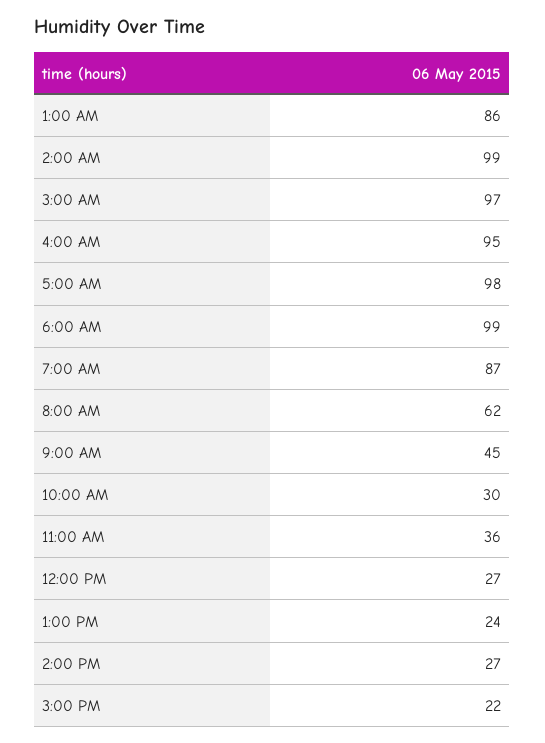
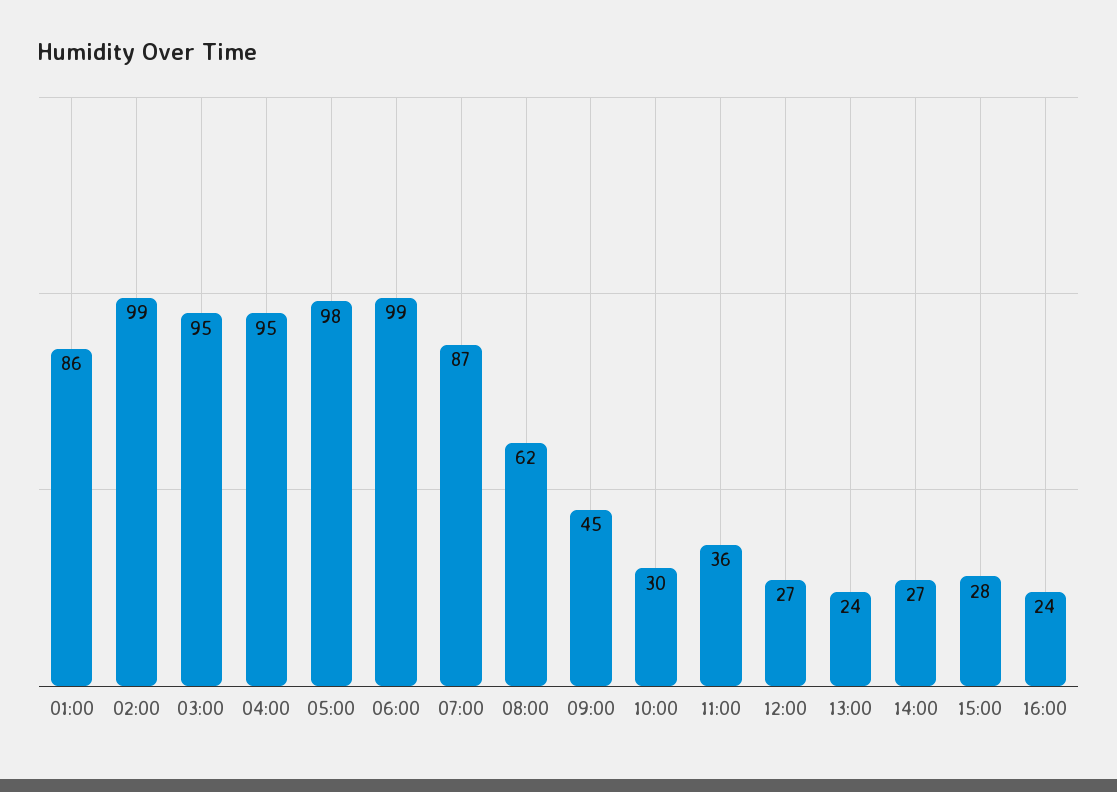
3:00 AM: 97 -> 95
3:00 PM: 22 -> 28
16:00: none -> 24

